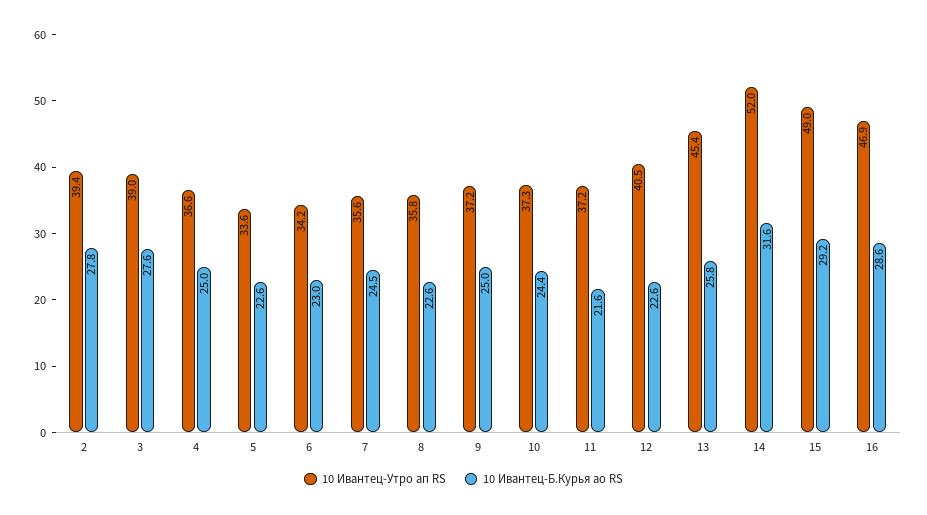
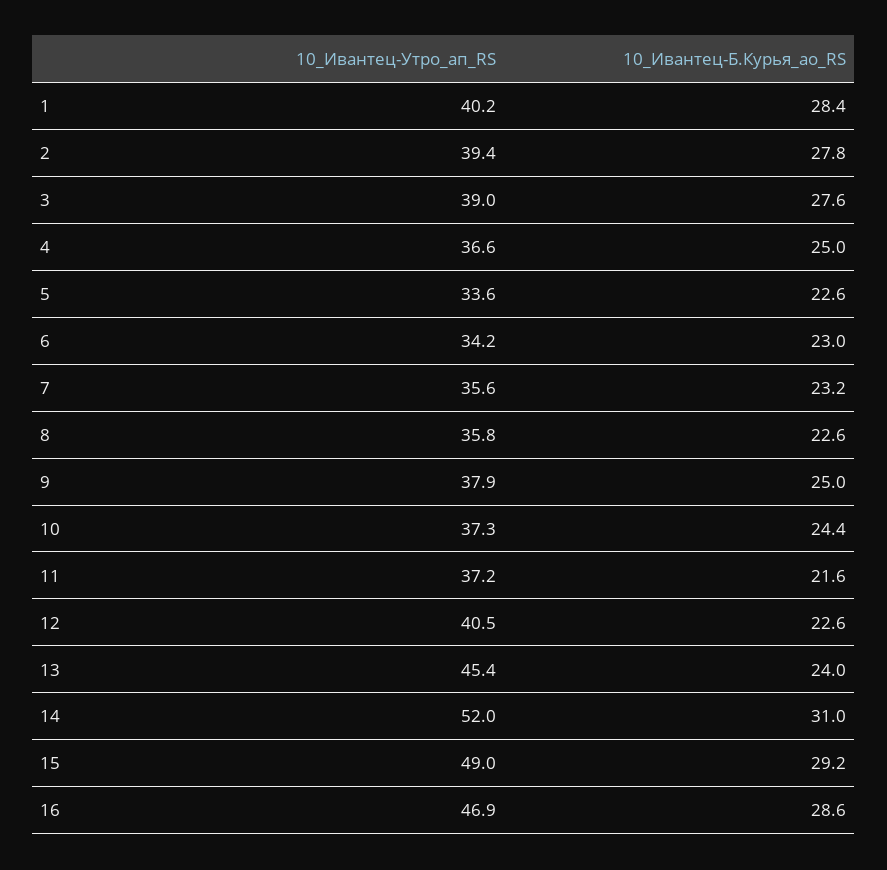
10 Ивантец-Б.Курья ао RS, 7: 24.5 -> 23.2
10 Ивантец-Утро ап RS, 9: 37.2 -> 37.9
10 Ивантец-Б.Курья ао RS, 13: 25.8 -> 24
10 Ивантец-Б.Курья ао RS, 14: 31.6 -> 31
10 Ивантец-Утро ап RS, 1: none -> 40.2
10 Ивантец-Б.Курья ао RS, 1: none -> 28.4

